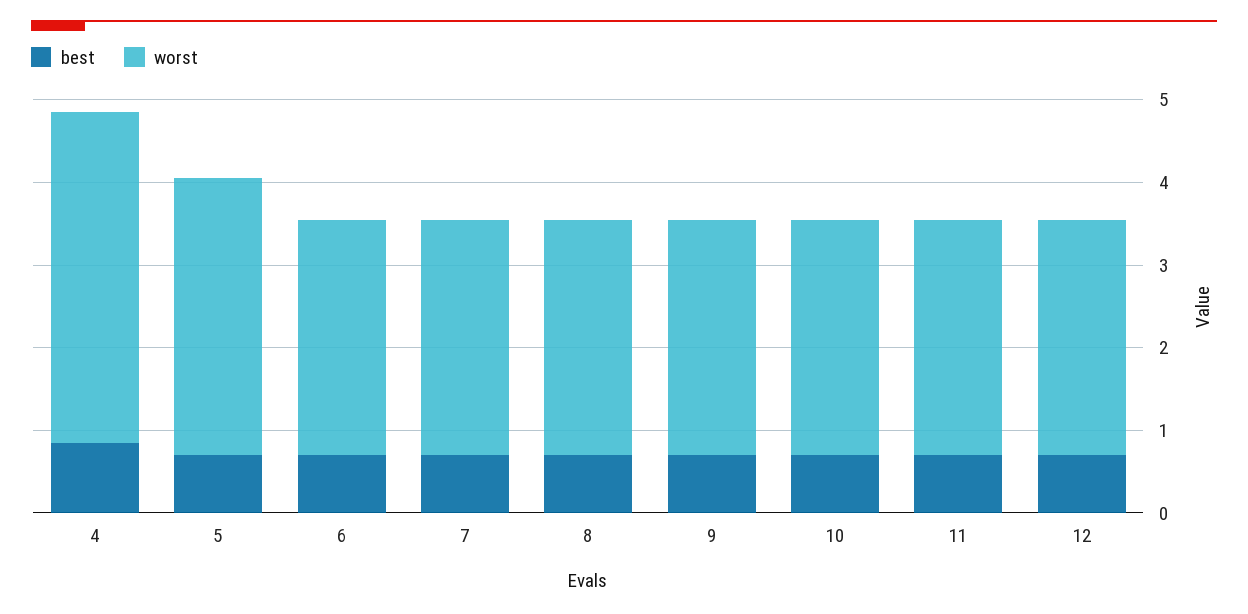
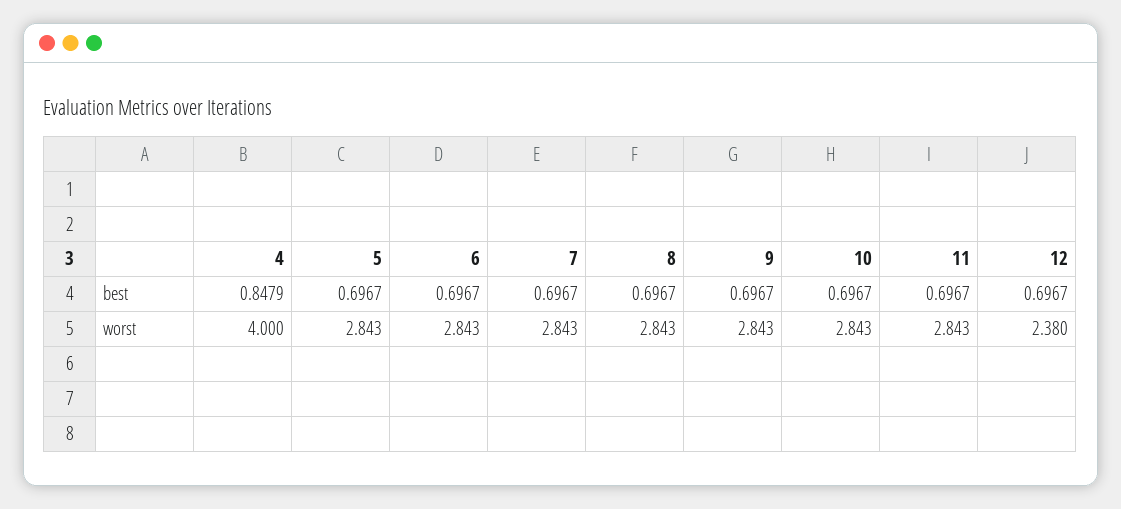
worst, 5: 3.4 -> 2.843
worst, 12: 2.8 -> 2.38

